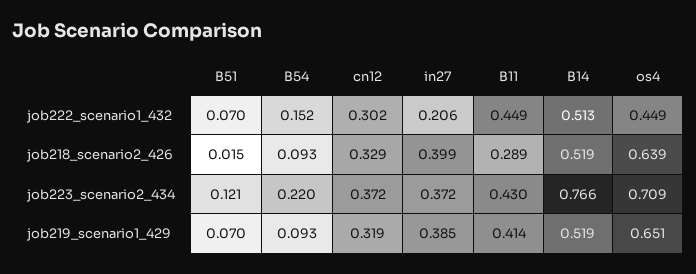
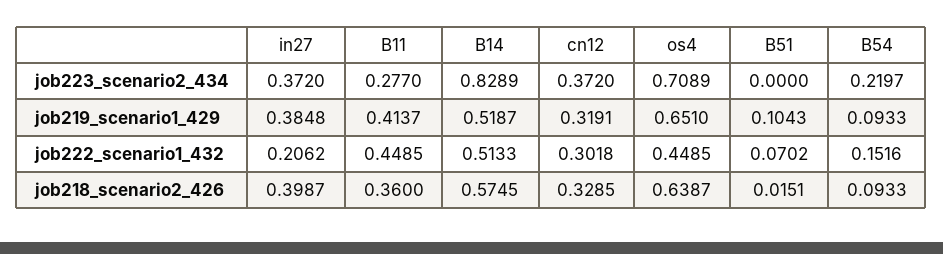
B11, job218_scenario2_426: 0.289 -> 0.36
B14, job218_scenario2_426: 0.519 -> 0.5745
B51, job223_scenario2_434: 0.121 -> 0
B11, job223_scenario2_434: 0.43 -> 0.277
B14, job223_scenario2_434: 0.766 -> 0.8289
B51, job219_scenario1_429: 0.07 -> 0.1043

